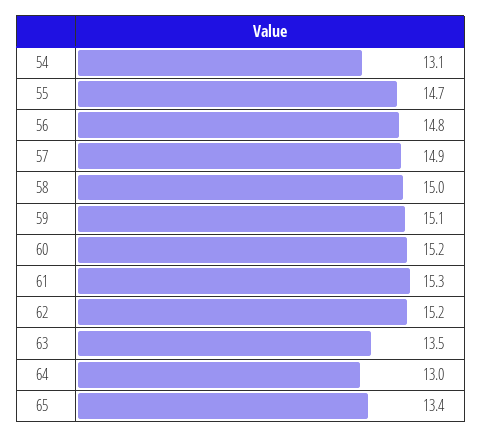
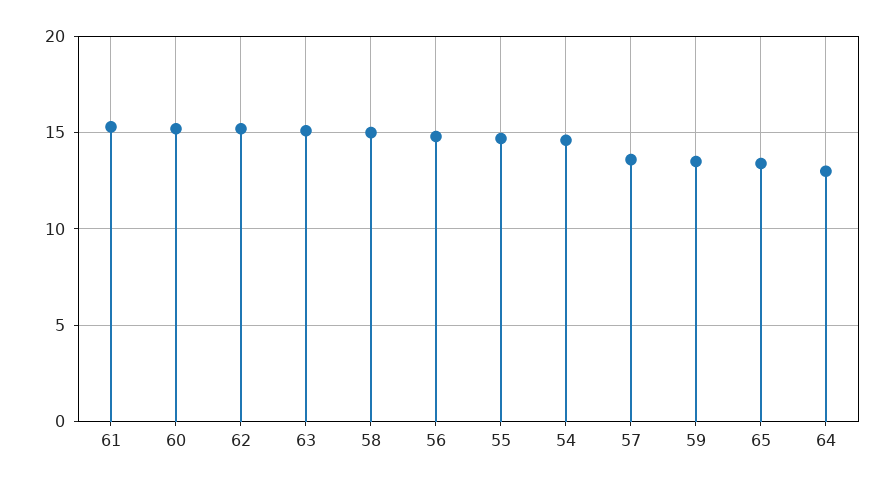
54: 13.1 -> 14.5
57: 14.9 -> 13.5
59: 15.1 -> 13.5
63: 13.5 -> 15

